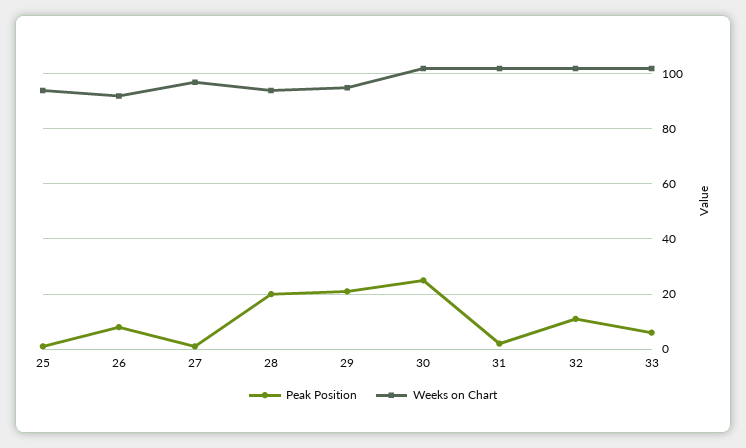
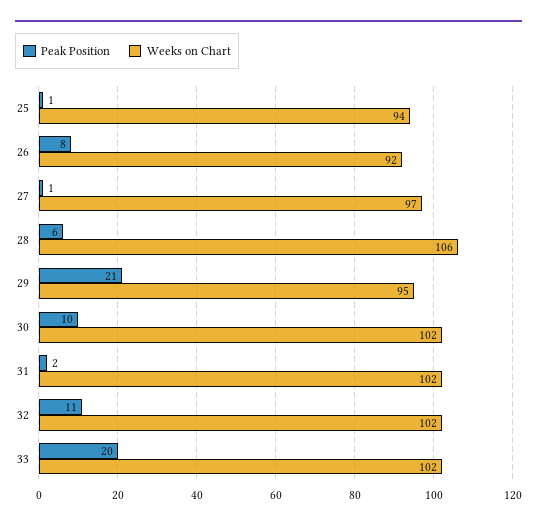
Peak Position, 28: 20 -> 6
Weeks on Chart, 28: 95 -> 106
Peak Position, 30: 25 -> 10
Peak Position, 33: 5 -> 20

